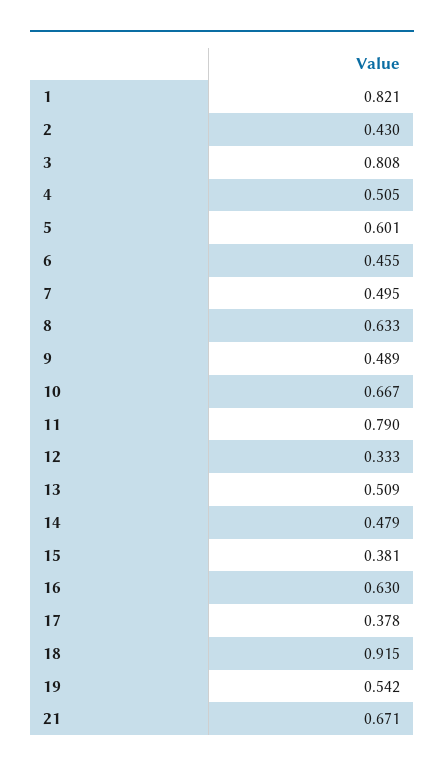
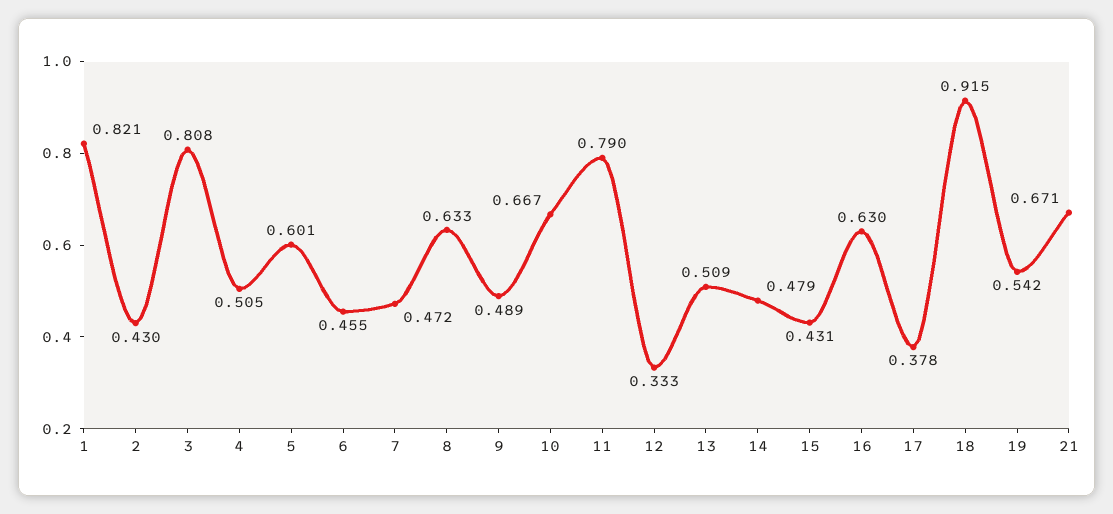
7: 0.495 -> 0.472
15: 0.381 -> 0.431

